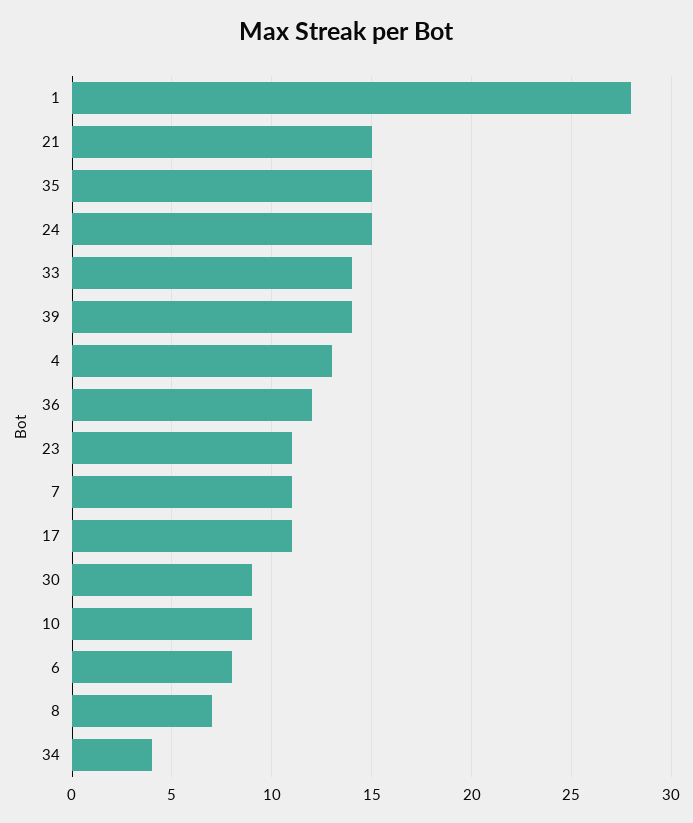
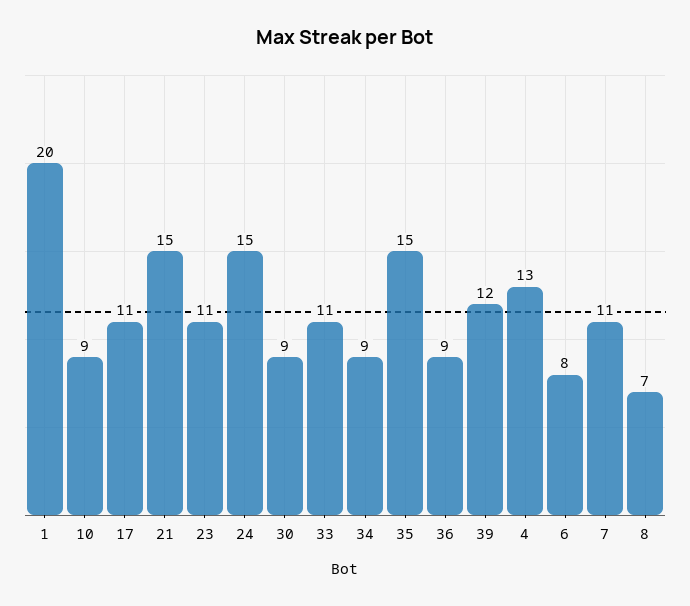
1: 28 -> 20
33: 14 -> 11
39: 14 -> 12
36: 12 -> 9
34: 4 -> 9

